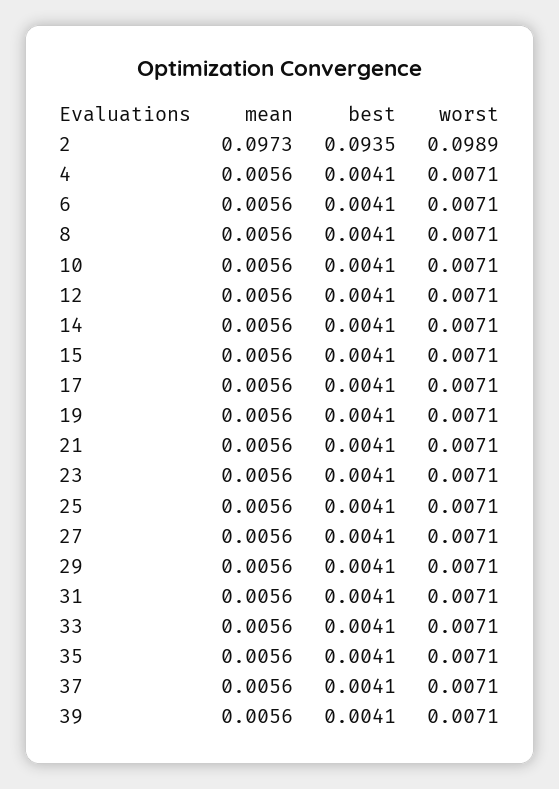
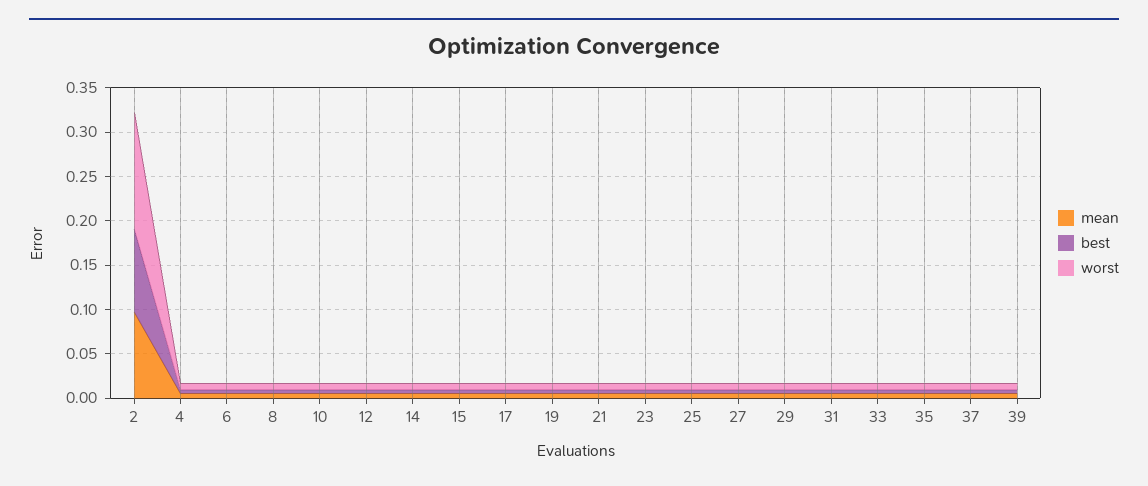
worst, 2: 0.0989 -> 0.13

